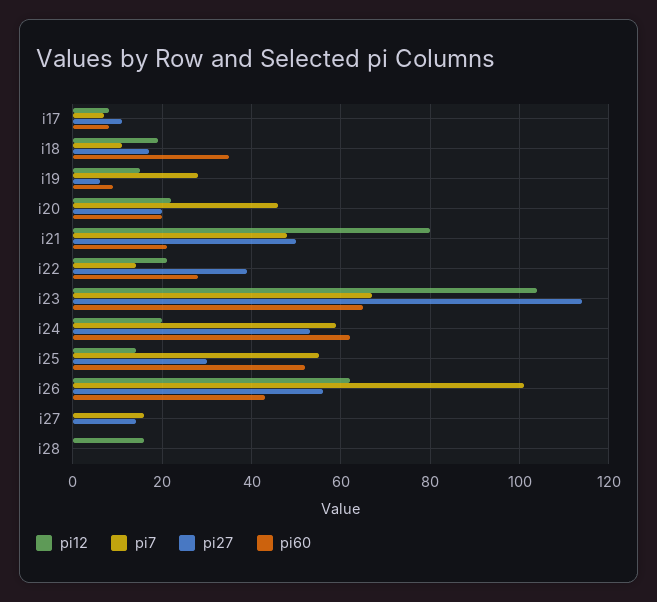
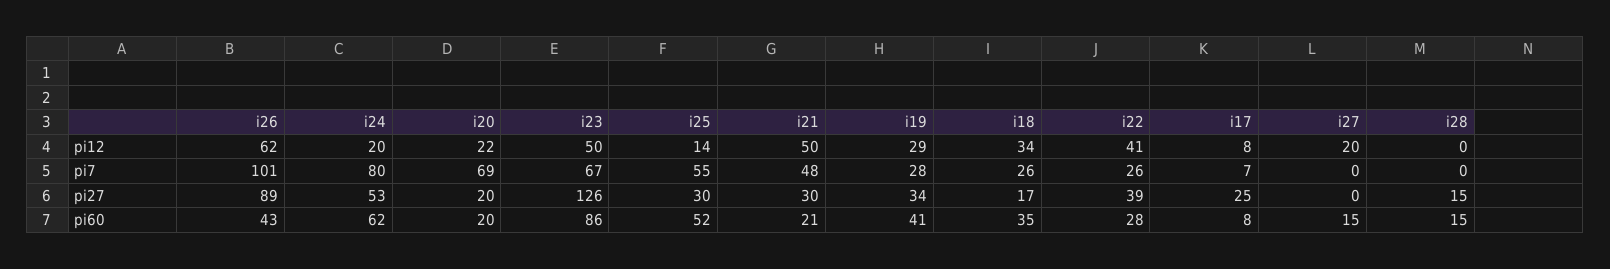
pi27, i17: 10 -> 25
pi12, i18: 20 -> 34
pi7, i18: 10 -> 26
pi12, i19: 15 -> 29
pi27, i19: 5 -> 34
pi60, i19: 10 -> 41
pi7, i20: 45 -> 69
pi12, i21: 80 -> 50
pi27, i21: 50 -> 30
pi12, i22: 20 -> 41
pi7, i22: 15 -> 26
pi12, i23: 105 -> 50
pi27, i23: 115 -> 126
pi60, i23: 65 -> 86
pi7, i24: 60 -> 80
pi27, i26: 55 -> 89
pi12, i27: 0 -> 20
pi7, i27: 15 -> 0
pi27, i27: 15 -> 0
pi60, i27: 0 -> 15
pi12, i28: 15 -> 0
pi27, i28: 0 -> 15
pi60, i28: 0 -> 15

